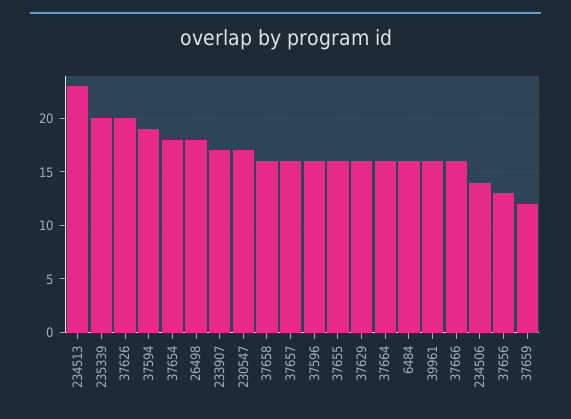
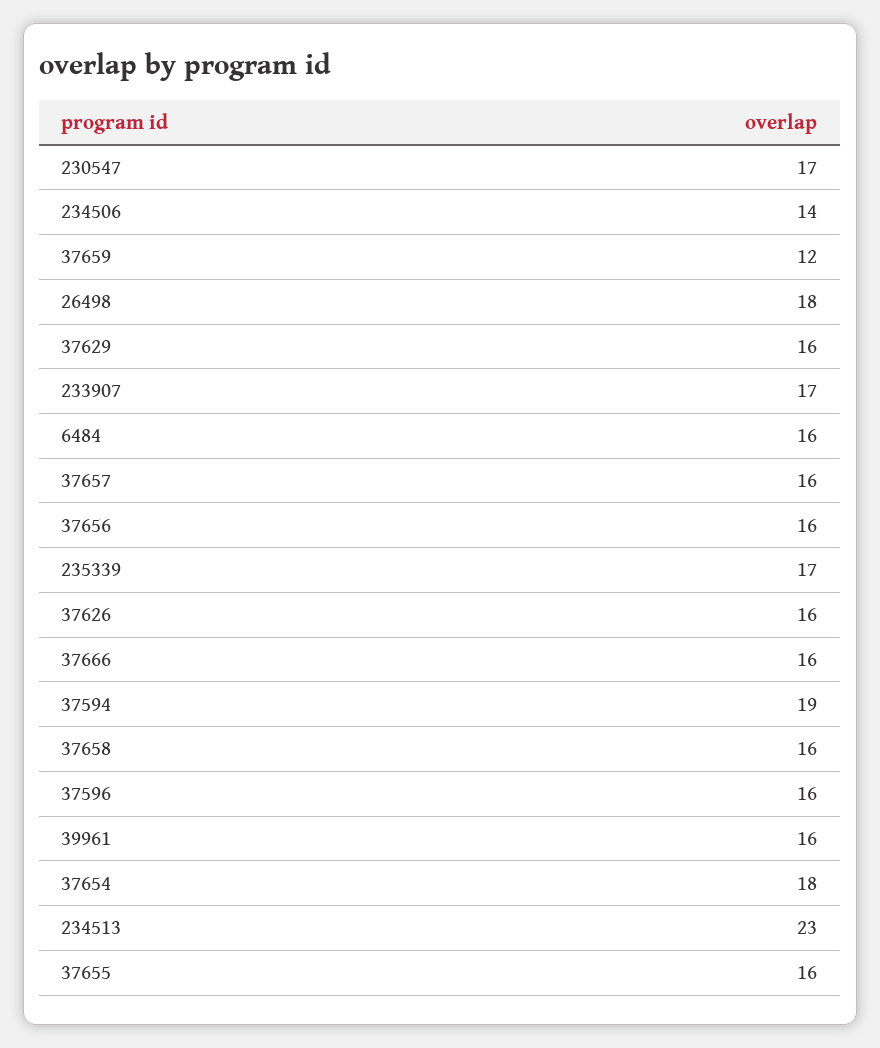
235339: 20 -> 17
37626: 20 -> 16
37664: 16 -> none
37656: 13 -> 16

